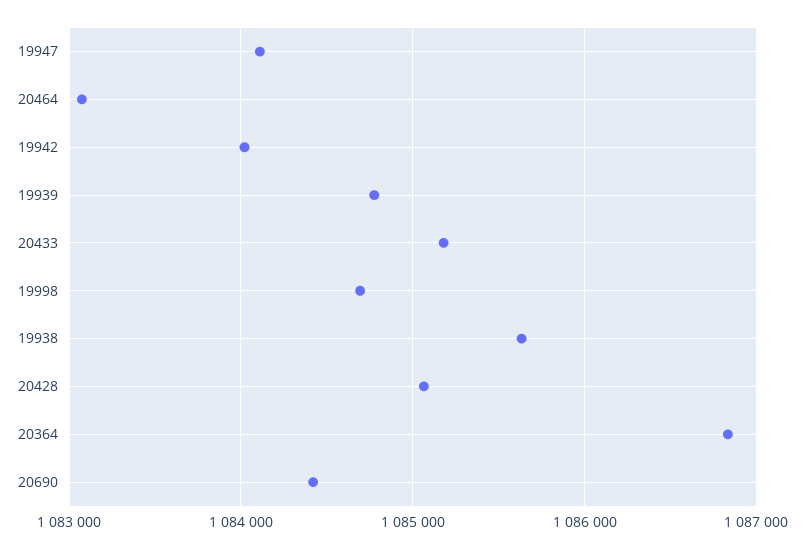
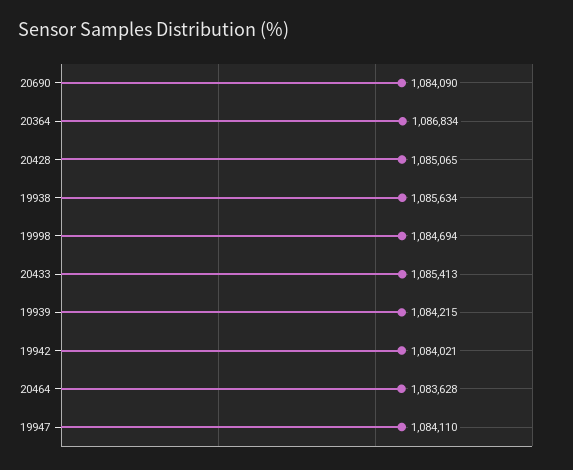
20464: 1083100 -> 1083628
19939: 1084800 -> 1084215
20433: 1085200 -> 1085413
20690: 1084400 -> 1084090

